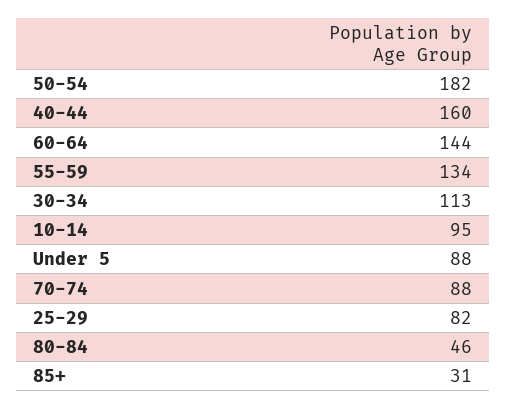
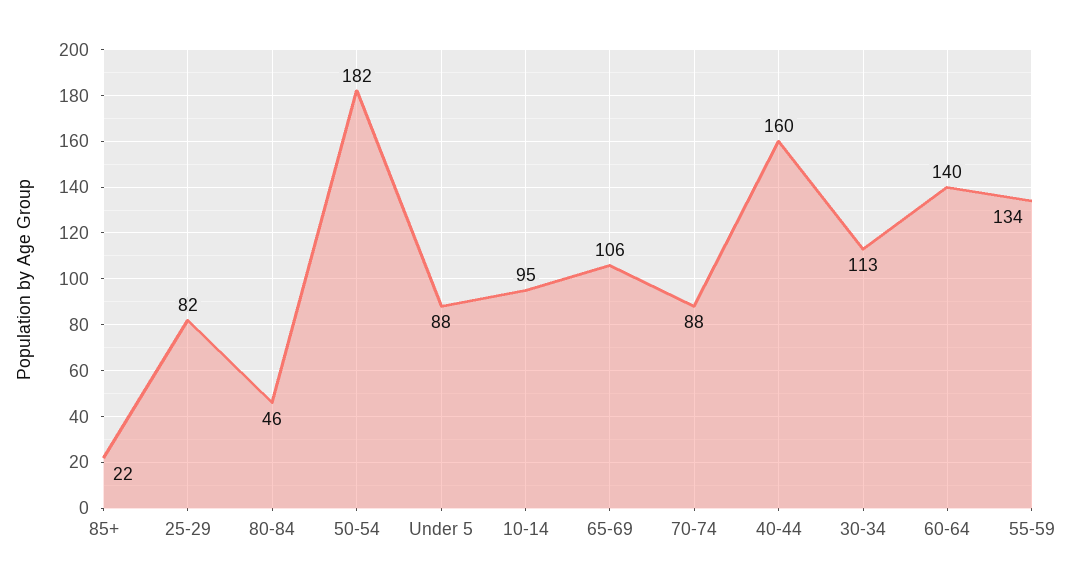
60-64: 144 -> 140
85+: 31 -> 22
65-69: none -> 106

